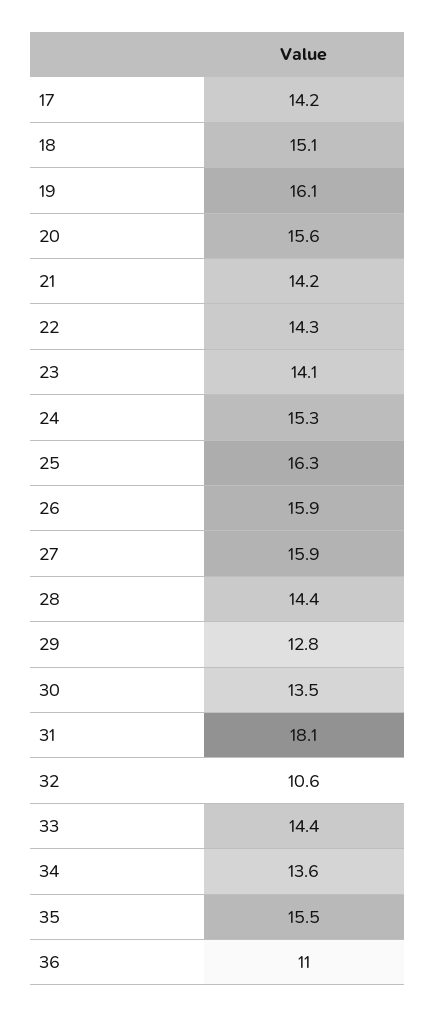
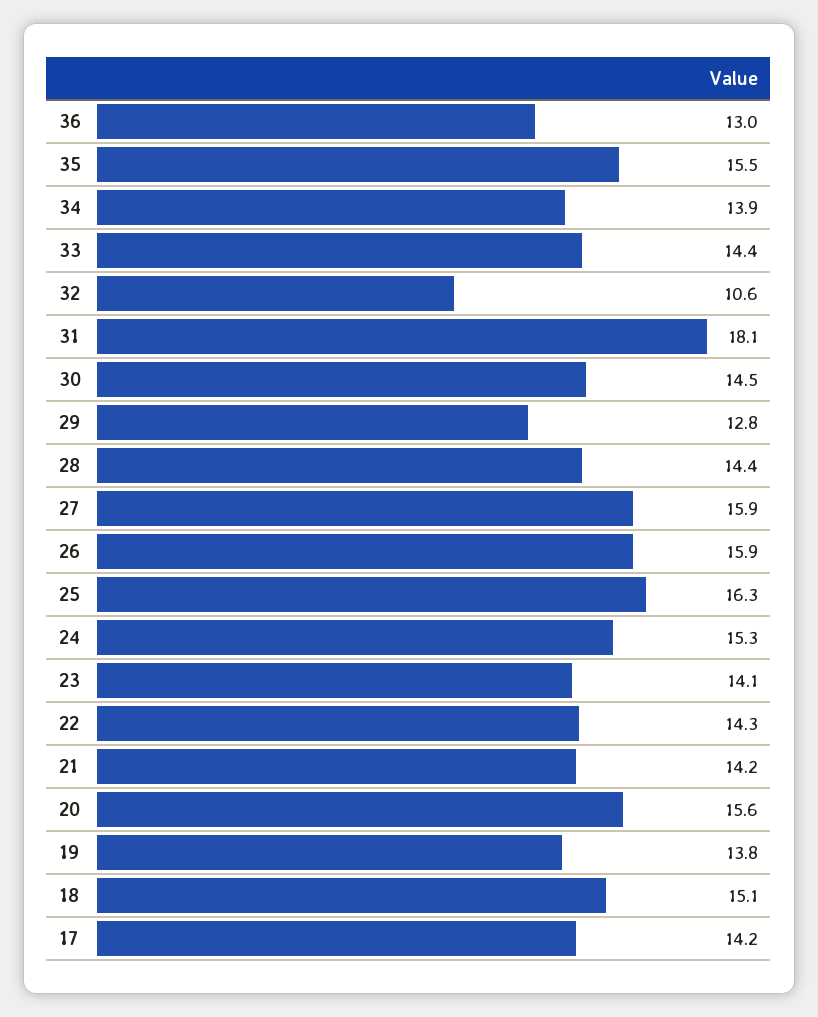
19: 16.1 -> 13.8
30: 13.5 -> 14.5
34: 13.6 -> 13.9
36: 11 -> 13

